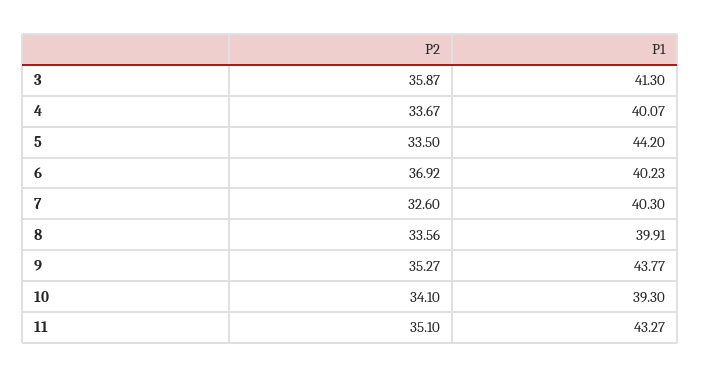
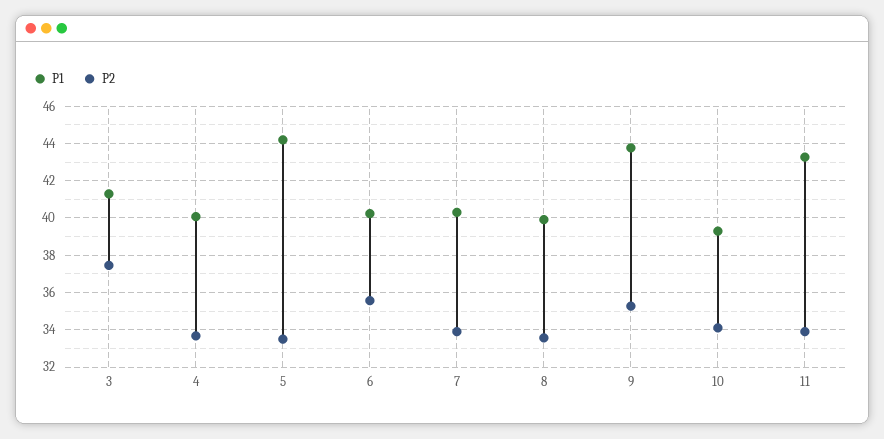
P2, 3: 35.87 -> 37.5
P2, 6: 36.92 -> 35.5
P2, 7: 32.6 -> 34
P2, 11: 35.1 -> 34

